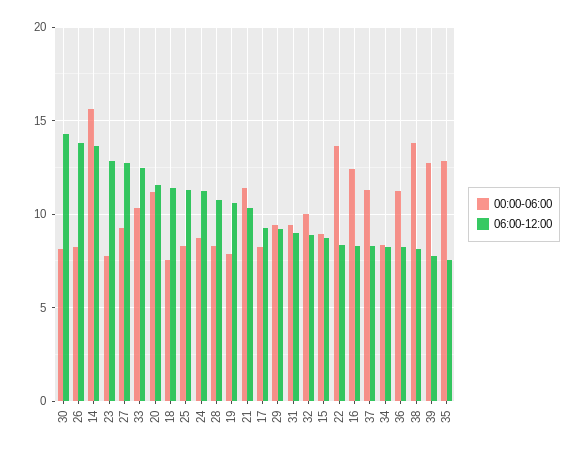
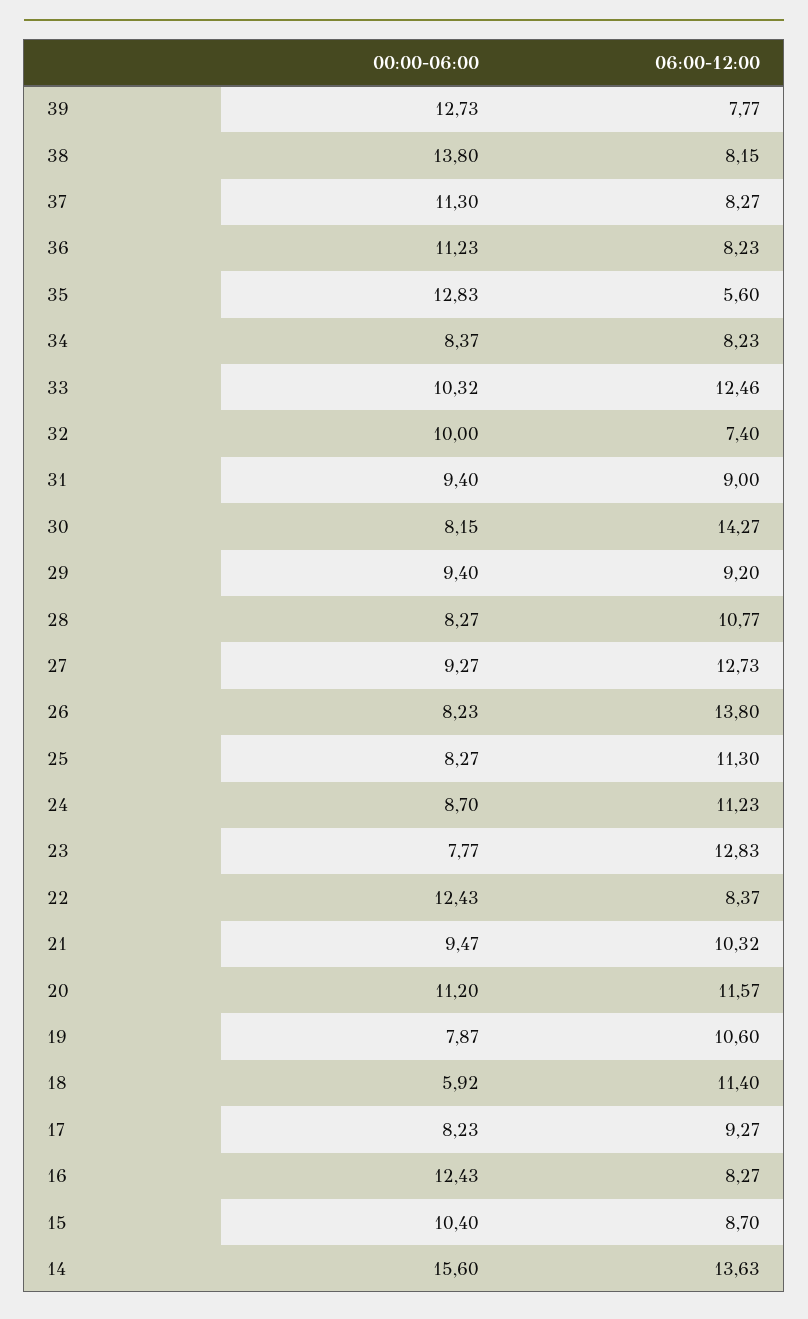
00:00-06:00, 18: 7.5 -> 5.92
00:00-06:00, 21: 11.5 -> 9.47
06:00-12:00, 32: 9 -> 7.4
00:00-06:00, 15: 9 -> 10.4
00:00-06:00, 22: 13.5 -> 12.43
06:00-12:00, 35: 7.5 -> 5.6

